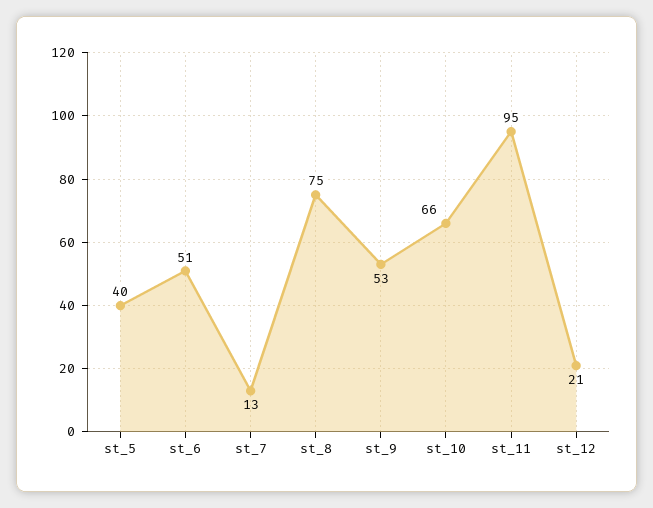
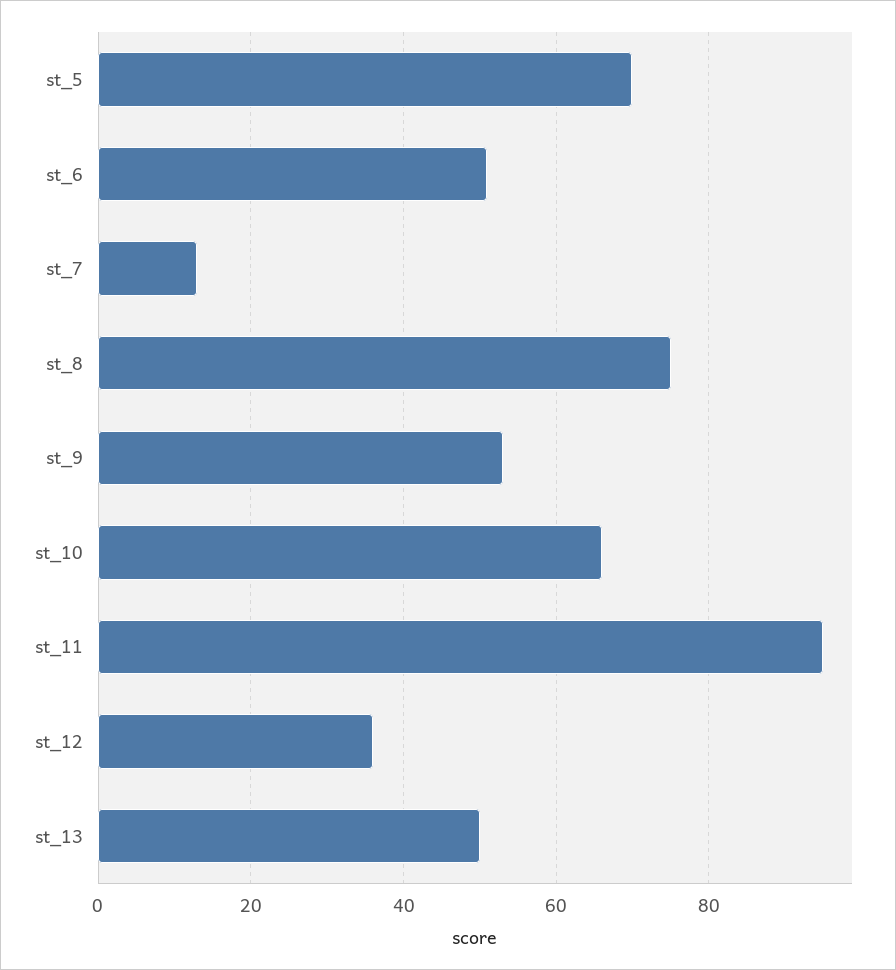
st_5: 40 -> 70
st_12: 21 -> 35
st_13: none -> 50

